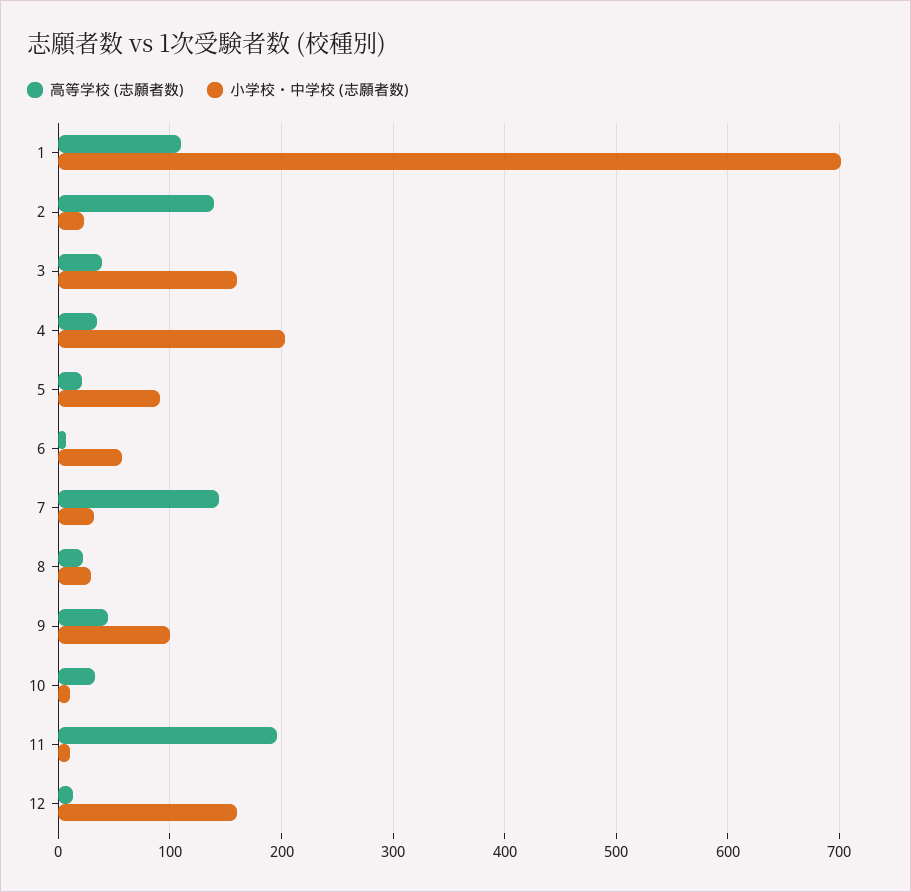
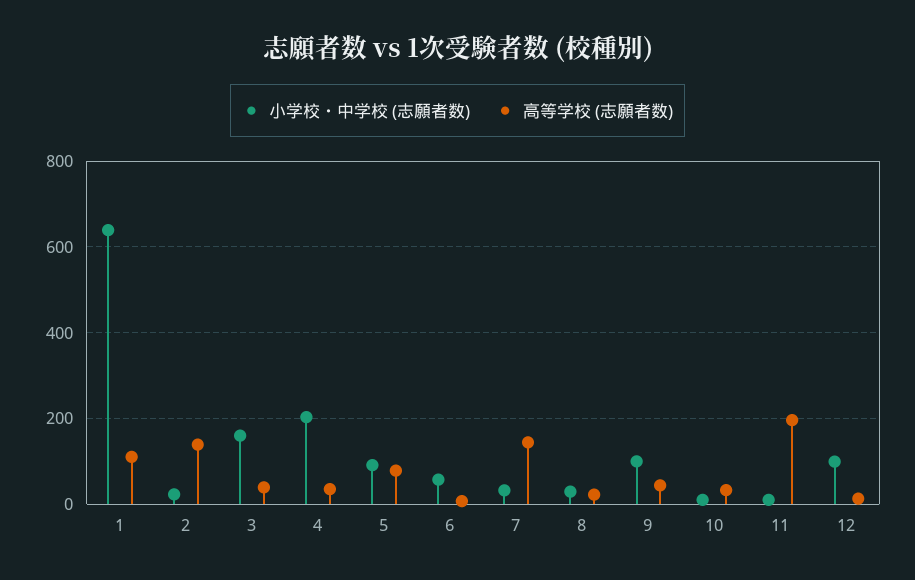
小学校・中学校 (志願者数), 1: 700 -> 640
高等学校 (志願者数), 5: 20 -> 80
小学校・中学校 (志願者数), 12: 160 -> 100

